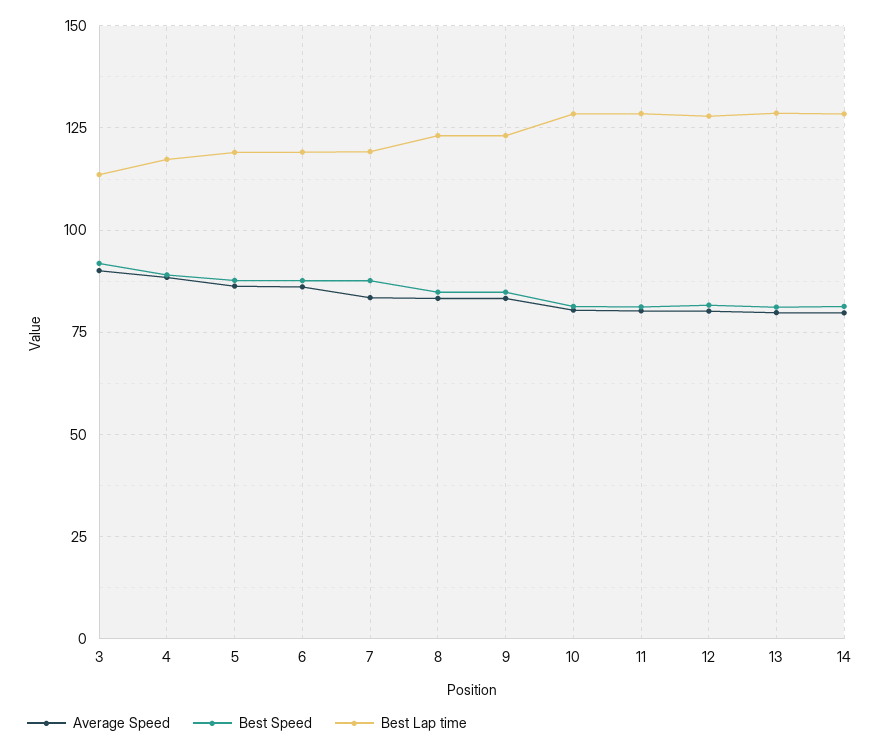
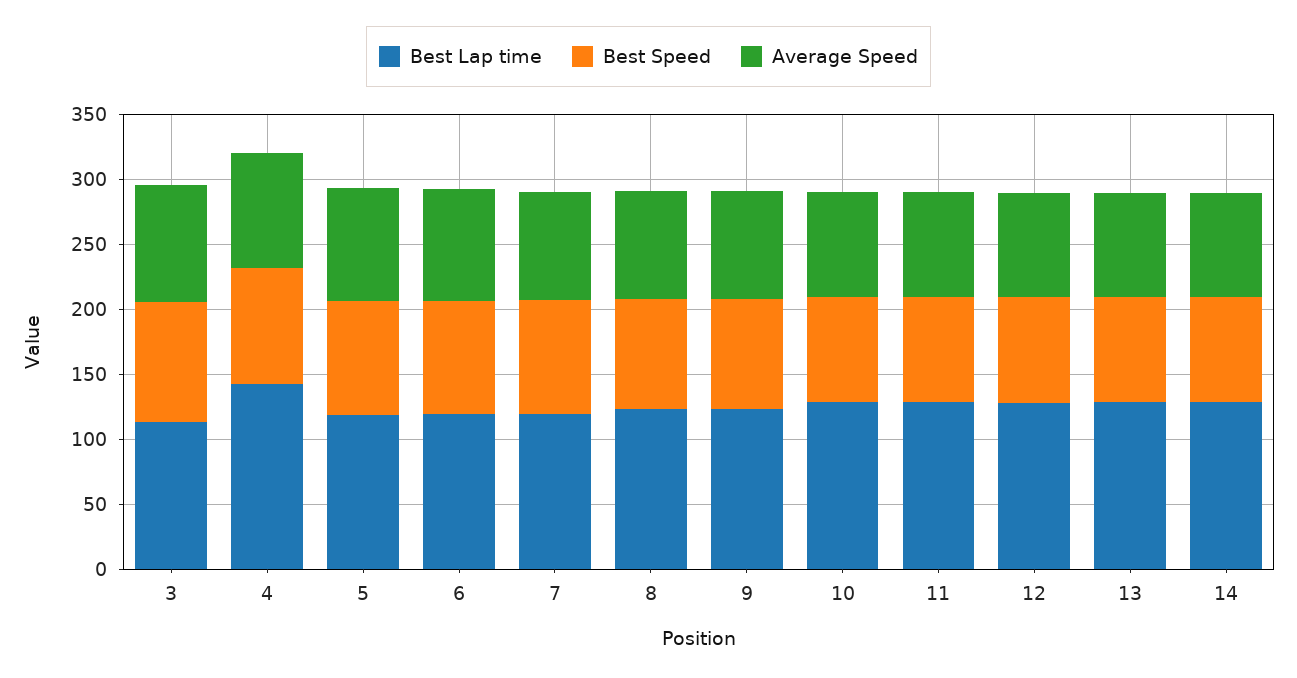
Best Lap time, 4: 117.5 -> 140

